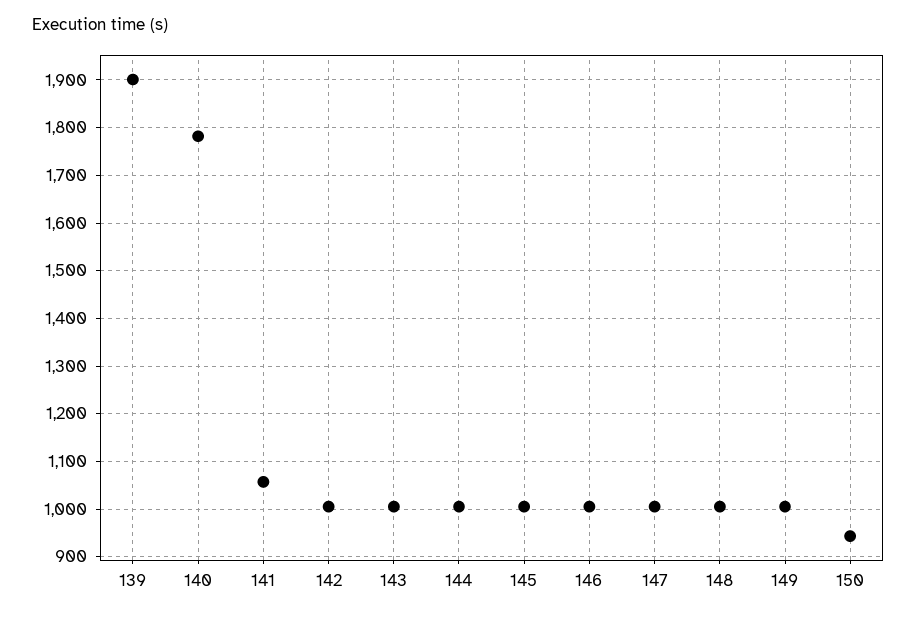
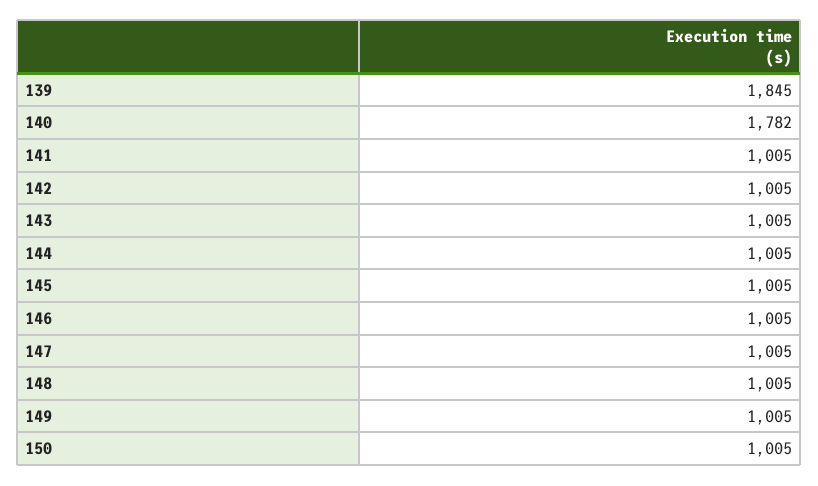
139: 1900 -> 1845
141: 1060 -> 1005
150: 940 -> 1005

